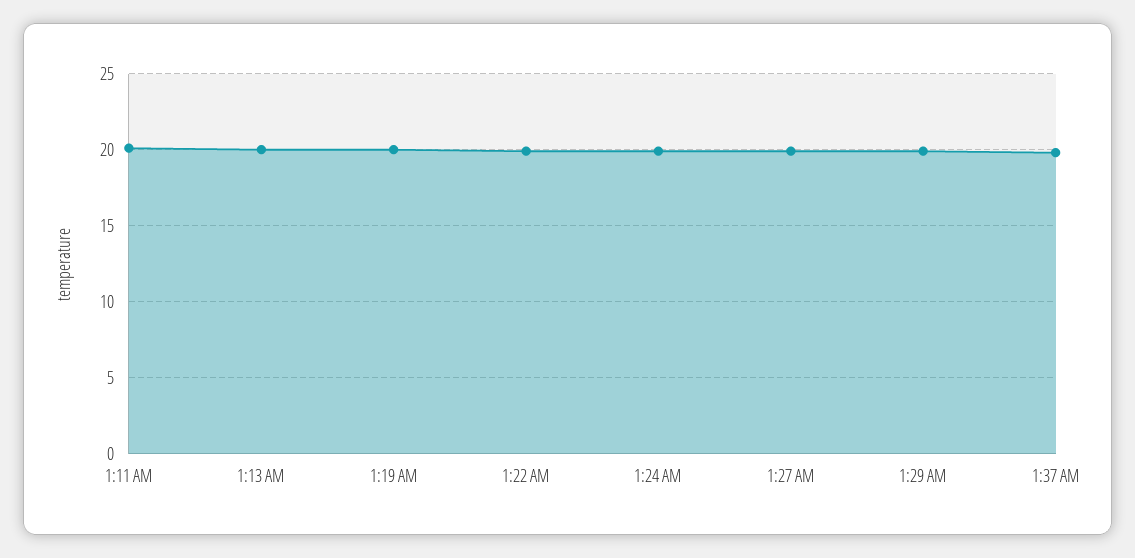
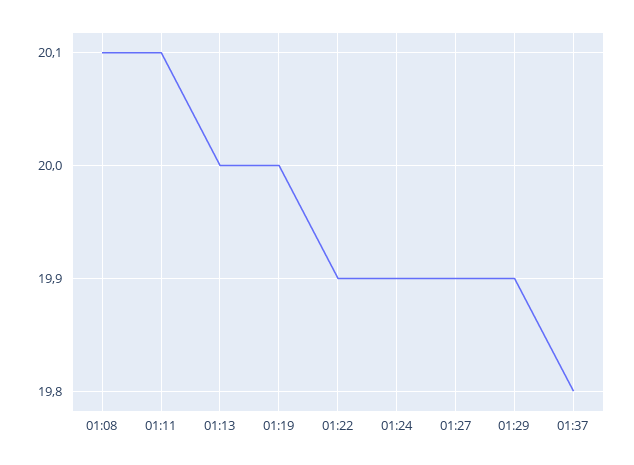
01:08: none -> 20.1

